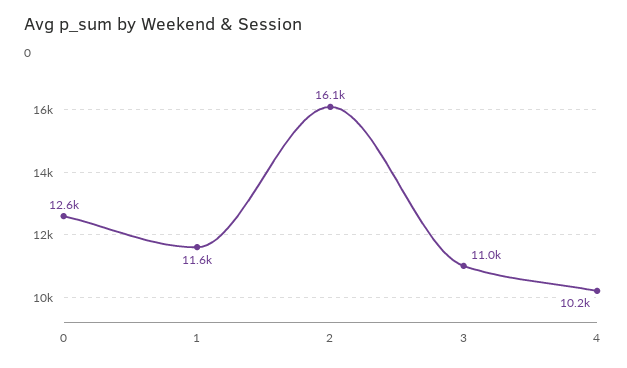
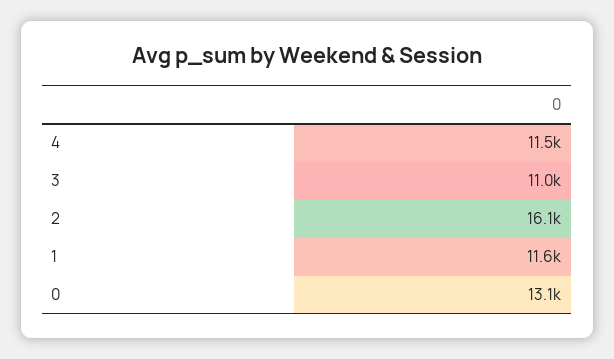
0: 12600 -> 13100
4: 10200 -> 11500

